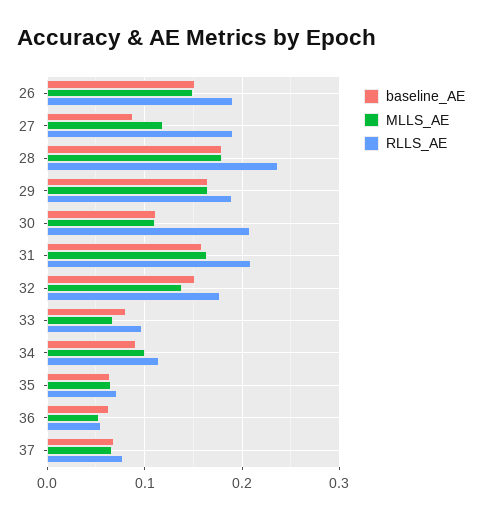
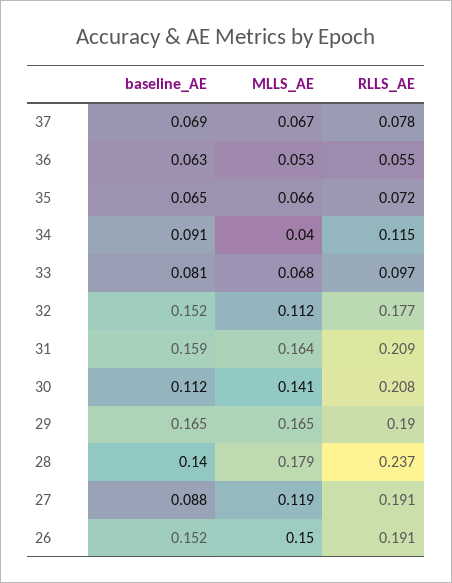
baseline_AE, 28: 0.18 -> 0.14
MLLS_AE, 30: 0.11 -> 0.141
MLLS_AE, 32: 0.14 -> 0.112
MLLS_AE, 34: 0.1 -> 0.04

